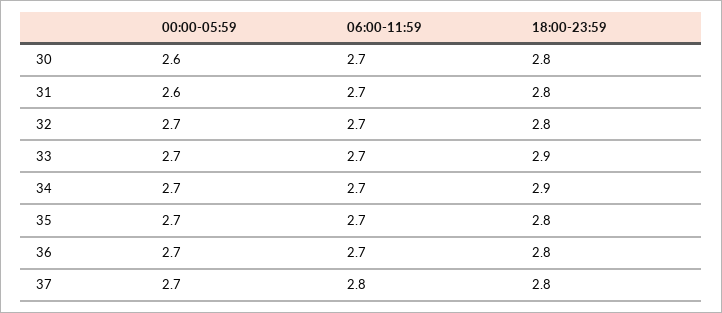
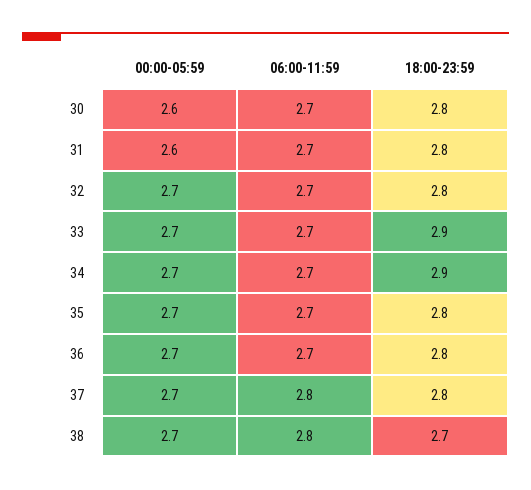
00:00-05:59, 38: none -> 2.7
06:00-11:59, 38: none -> 2.8
18:00-23:59, 38: none -> 2.7

